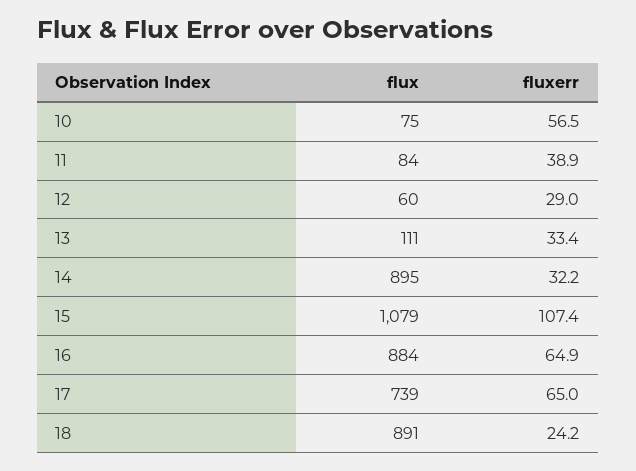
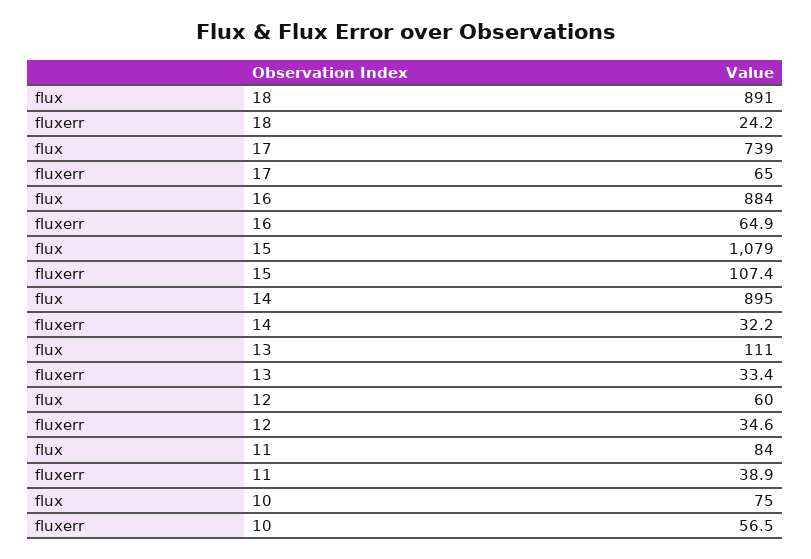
fluxerr, 12: 29 -> 34.6

